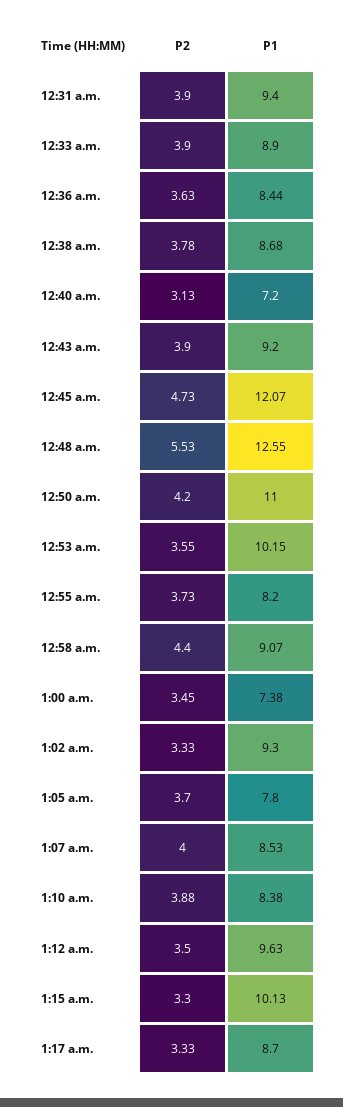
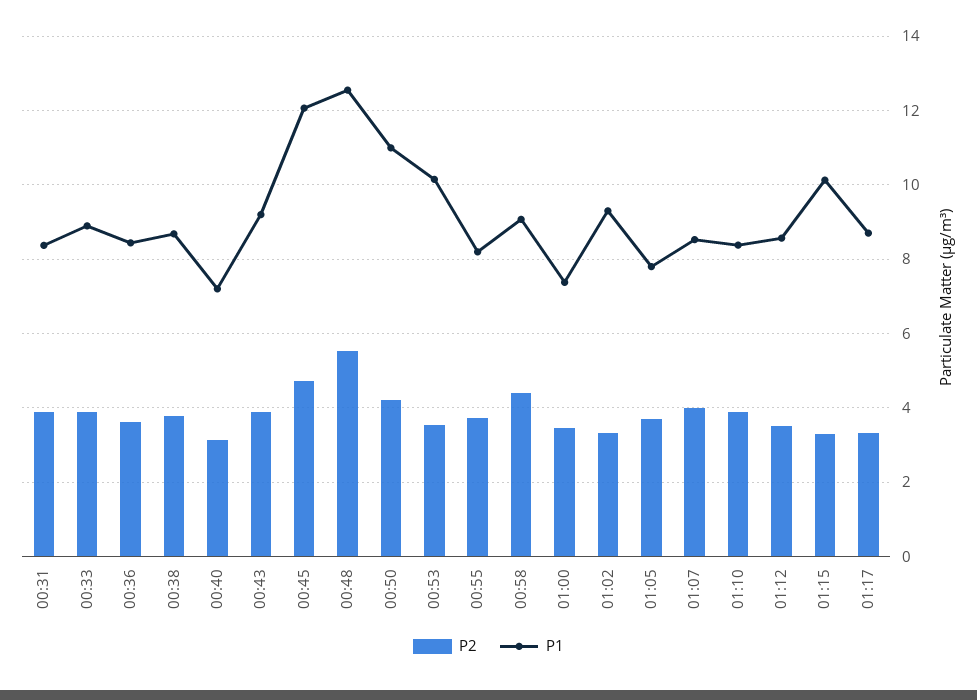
P1, 12:31 a.m.: 9.4 -> 8.4
P1, 1:12 a.m.: 9.63 -> 8.6

